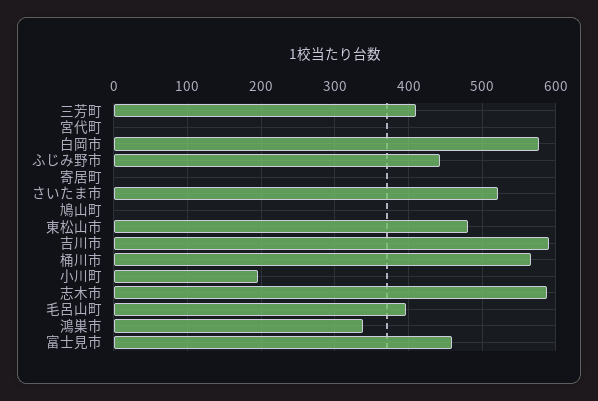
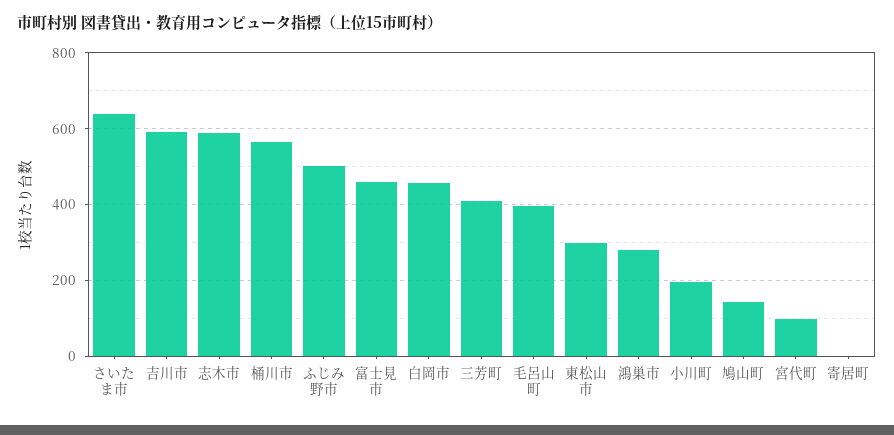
宮代町: 0 -> 100
白岡市: 580 -> 460
ふじみ野市: 440 -> 500
さいたま市: 520 -> 640
鳩山町: 0 -> 140
東松山市: 480 -> 300
鴻巣市: 340 -> 280

